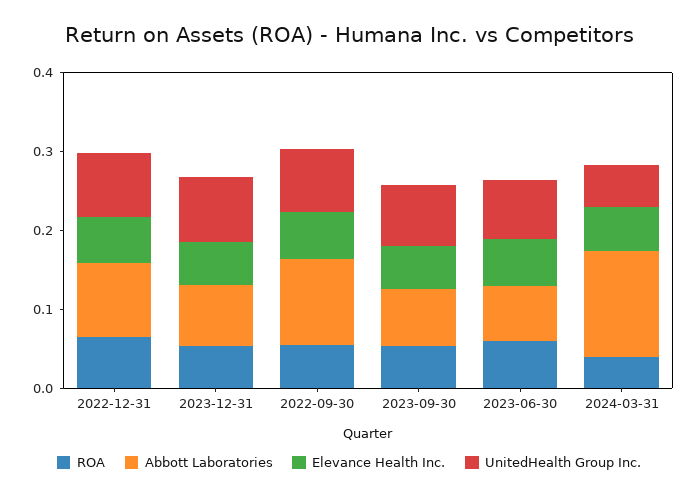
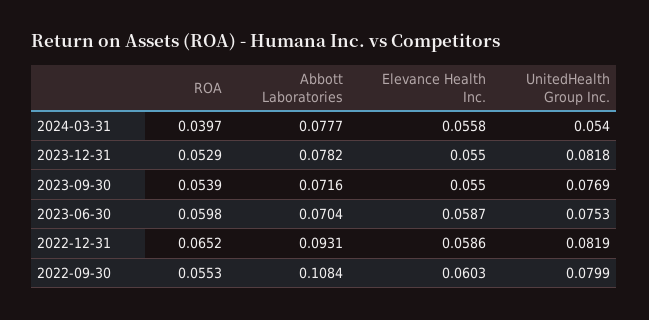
Abbott Laboratories, 2024-03-31: 0.14 -> 0.0777

